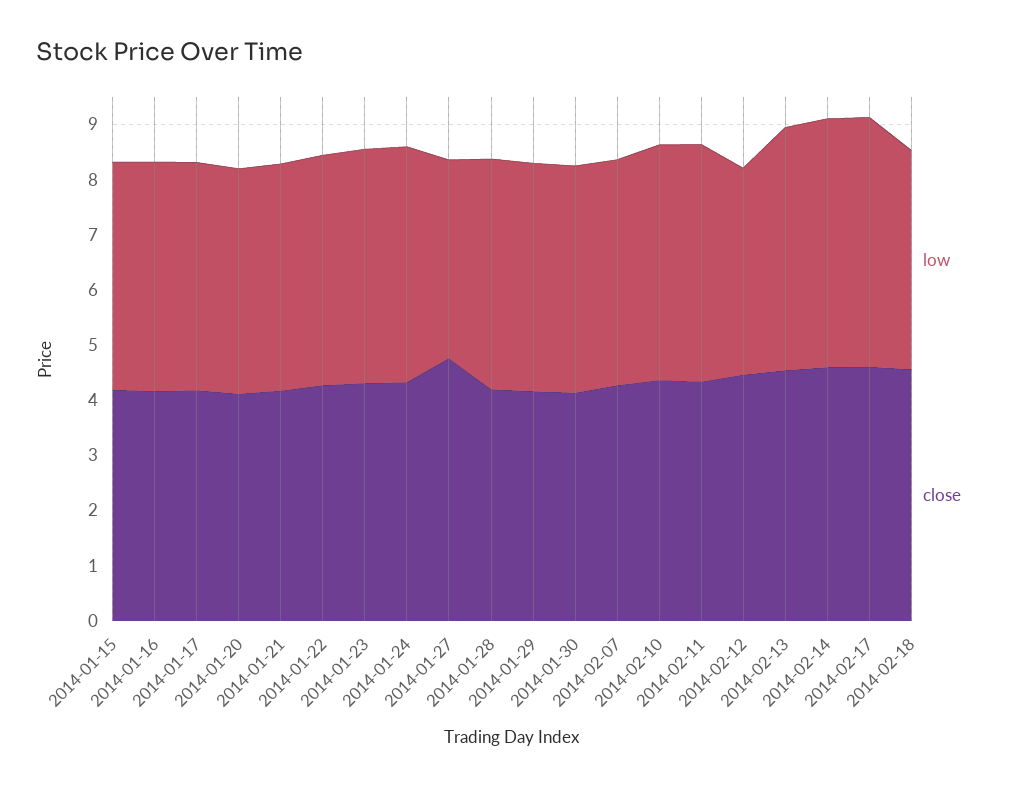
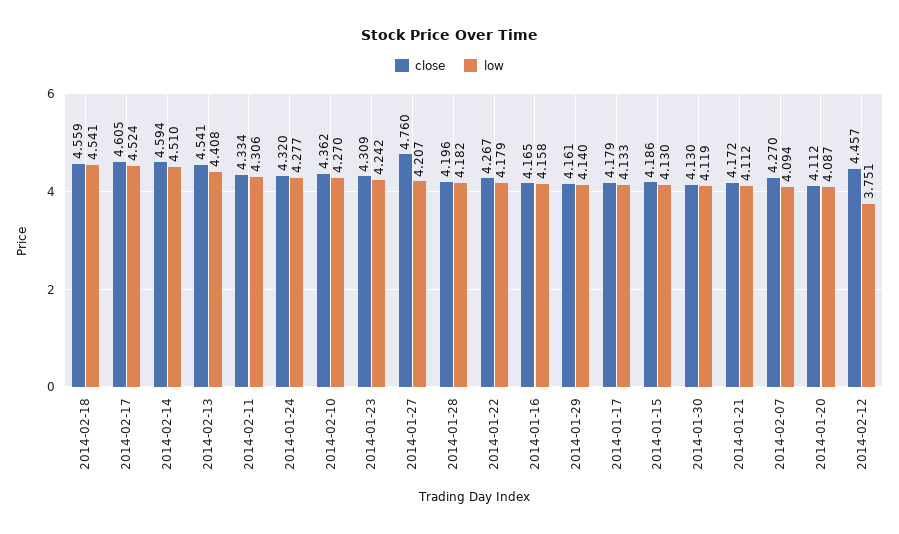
low, 2014-01-27: 3.6 -> 4.207
low, 2014-02-18: 4 -> 4.541

